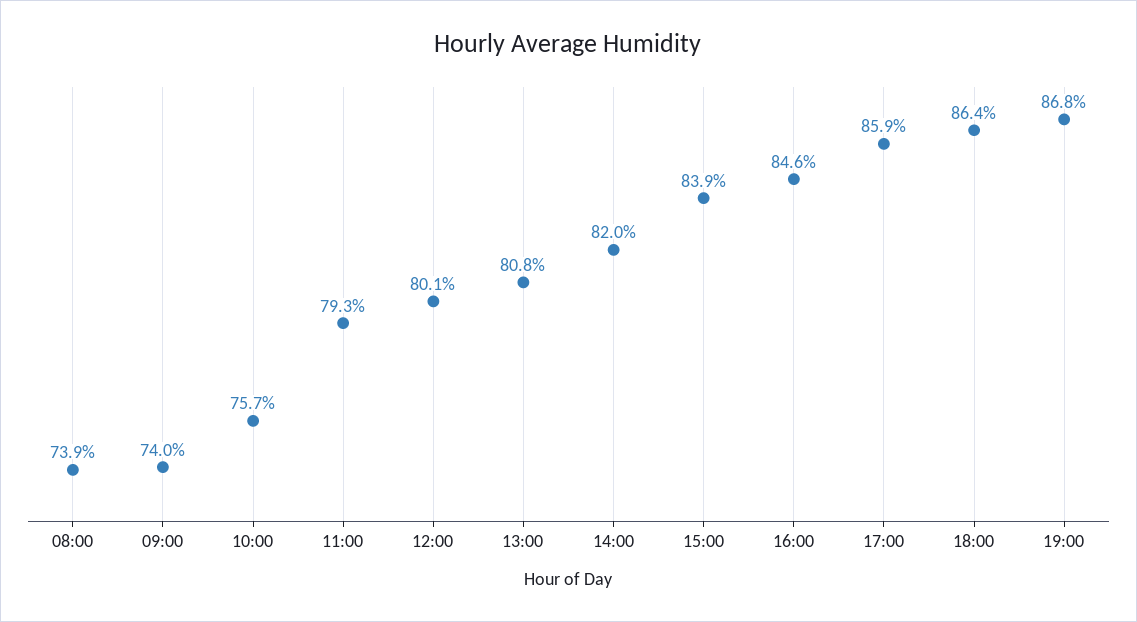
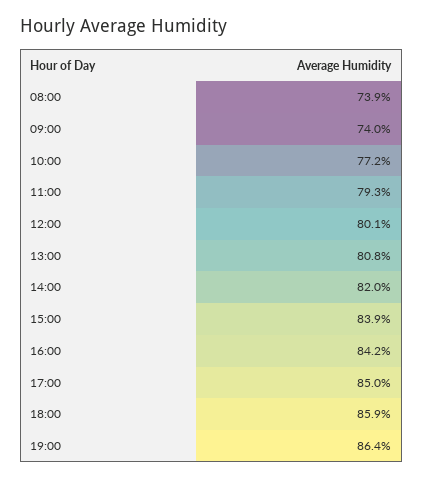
10:00: 75.7 -> 77.2
16:00: 84.6 -> 84.2
17:00: 85.9 -> 85
18:00: 86.4 -> 85.9
19:00: 86.8 -> 86.4

